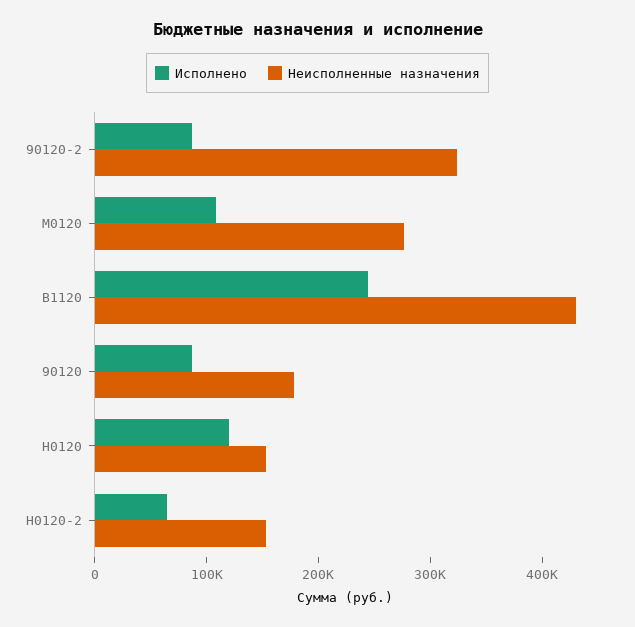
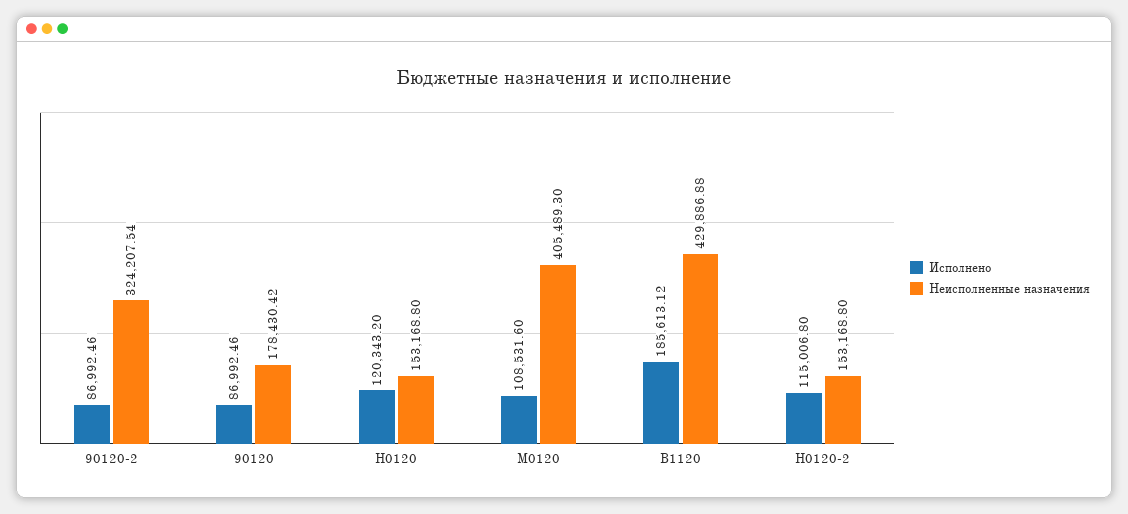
Неисполненные назначения, М0120: 280000 -> 405489.3
Исполнено, В1120: 240000 -> 185613.12
Исполнено, Н0120-2: 60000 -> 115006.8

